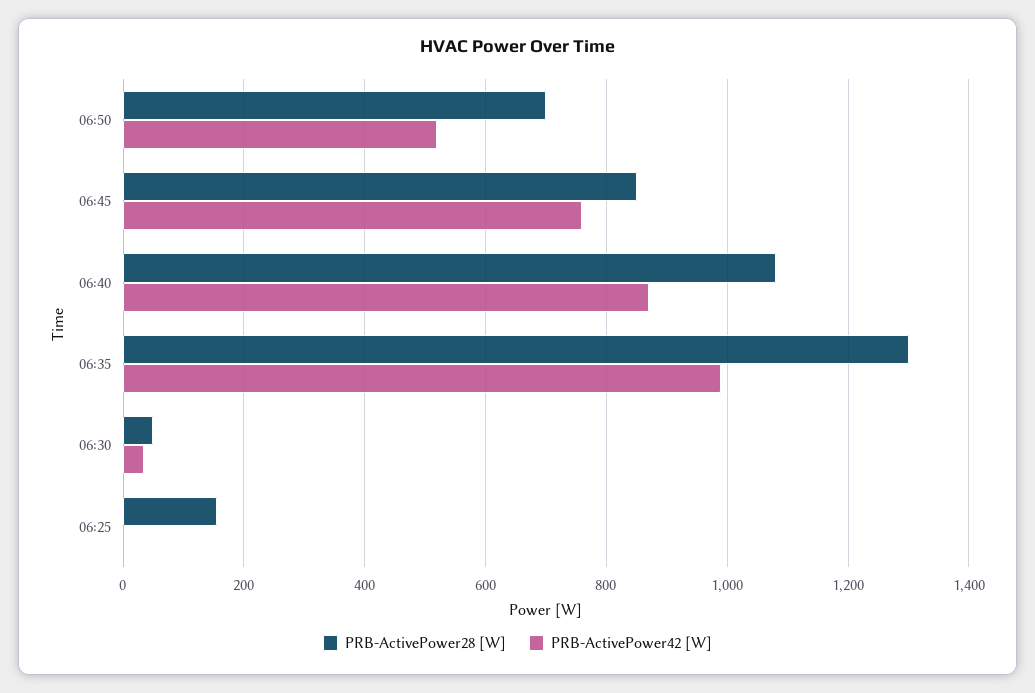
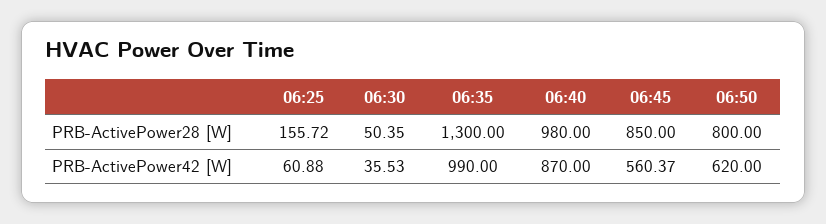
PRB-ActivePower28 [W], 06:50: 700 -> 800
PRB-ActivePower42 [W], 06:50: 520 -> 620
PRB-ActivePower42 [W], 06:45: 760 -> 560.37
PRB-ActivePower28 [W], 06:40: 1080 -> 980
PRB-ActivePower42 [W], 06:25: 0 -> 60.88

